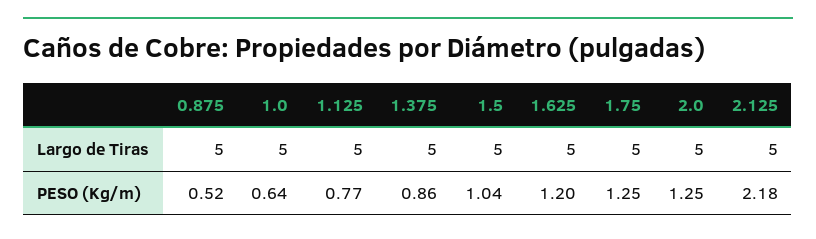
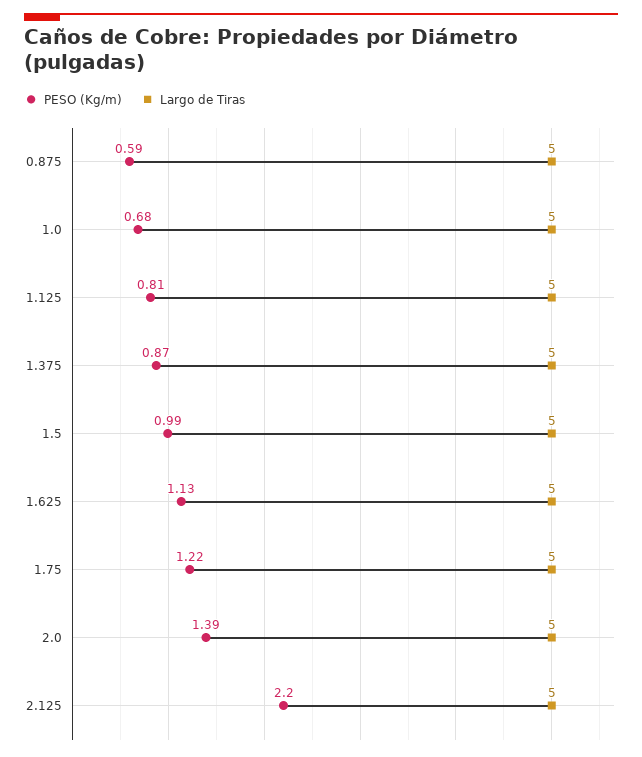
PESO (Kg/m), 0.875: 0.52 -> 0.59
PESO (Kg/m), 1.0: 0.64 -> 0.68
PESO (Kg/m), 1.125: 0.77 -> 0.81
PESO (Kg/m), 1.375: 0.86 -> 0.87
PESO (Kg/m), 1.5: 1.04 -> 0.99
PESO (Kg/m), 1.625: 1.2 -> 1.13
PESO (Kg/m), 1.75: 1.25 -> 1.22
PESO (Kg/m), 2.0: 1.25 -> 1.39
PESO (Kg/m), 2.125: 2.18 -> 2.2

